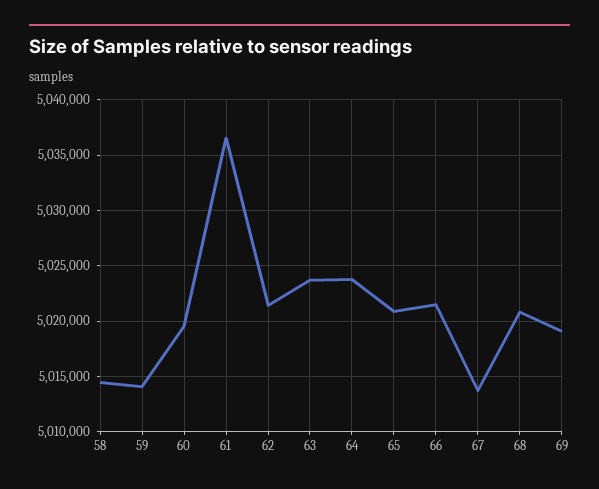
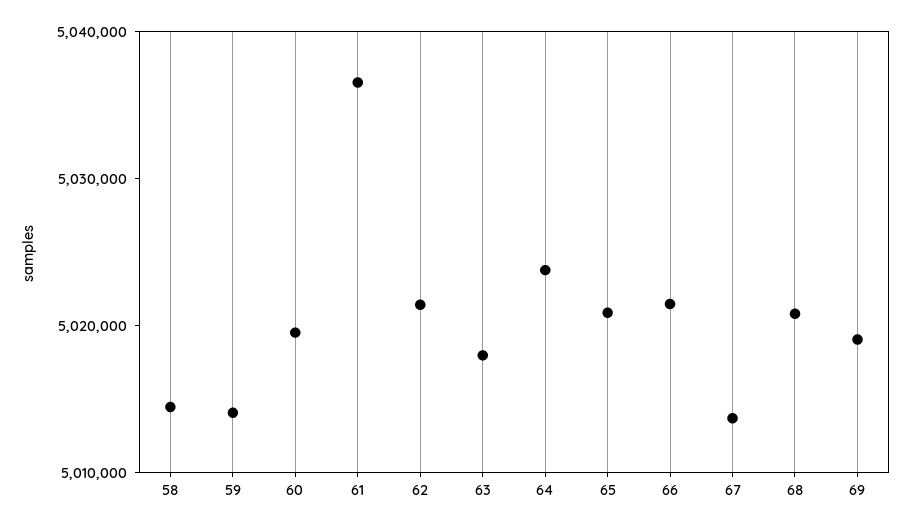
63: 5024000 -> 5018000

